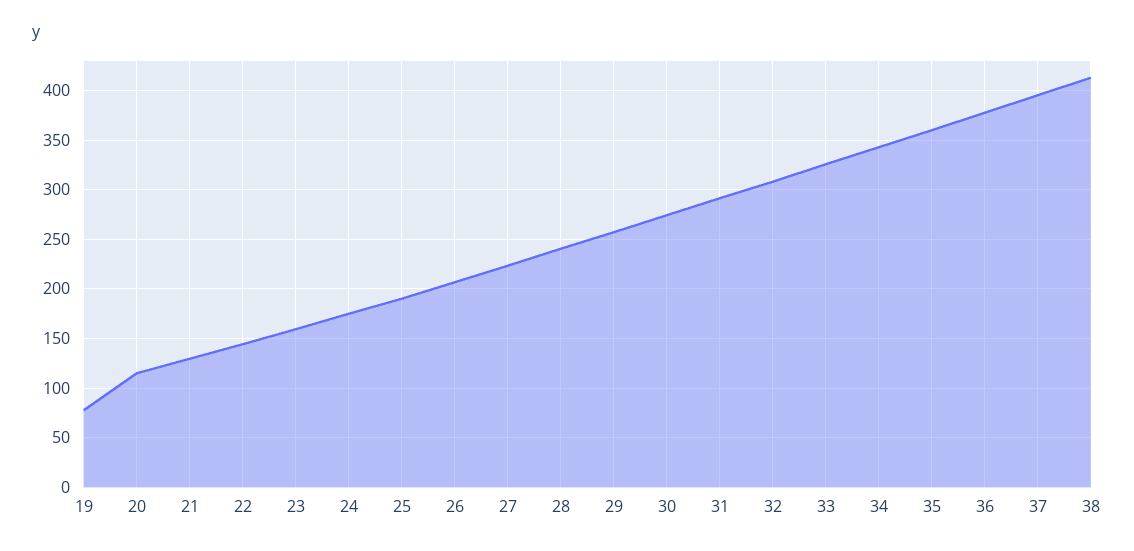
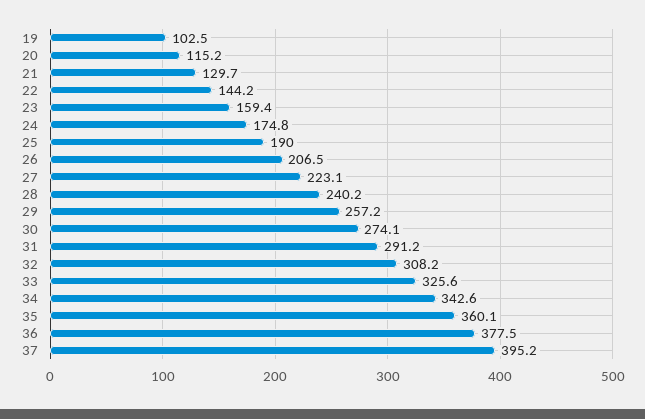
19: 80 -> 102.5
38: 410 -> none

